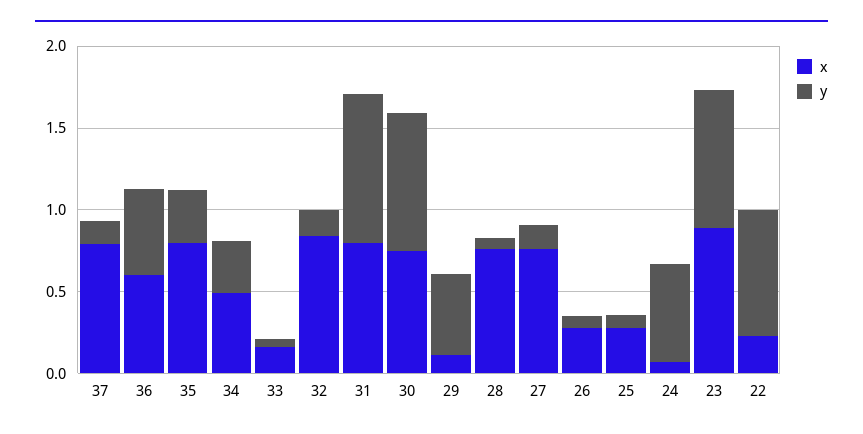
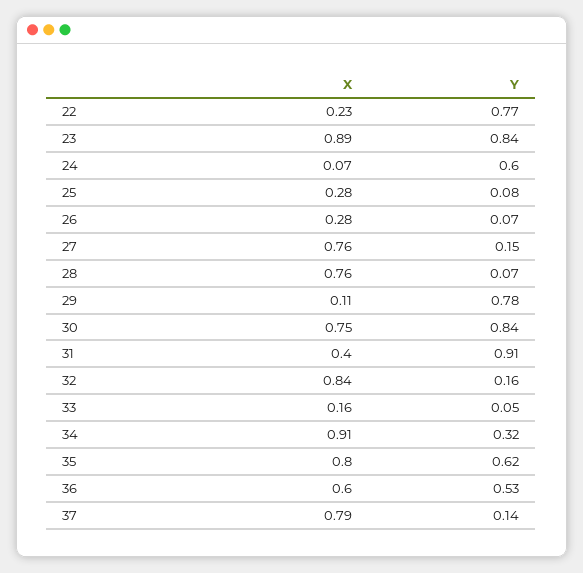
y, 35: 0.3 -> 0.62
x, 34: 0.5 -> 0.91
x, 31: 0.8 -> 0.4
y, 29: 0.5 -> 0.78

